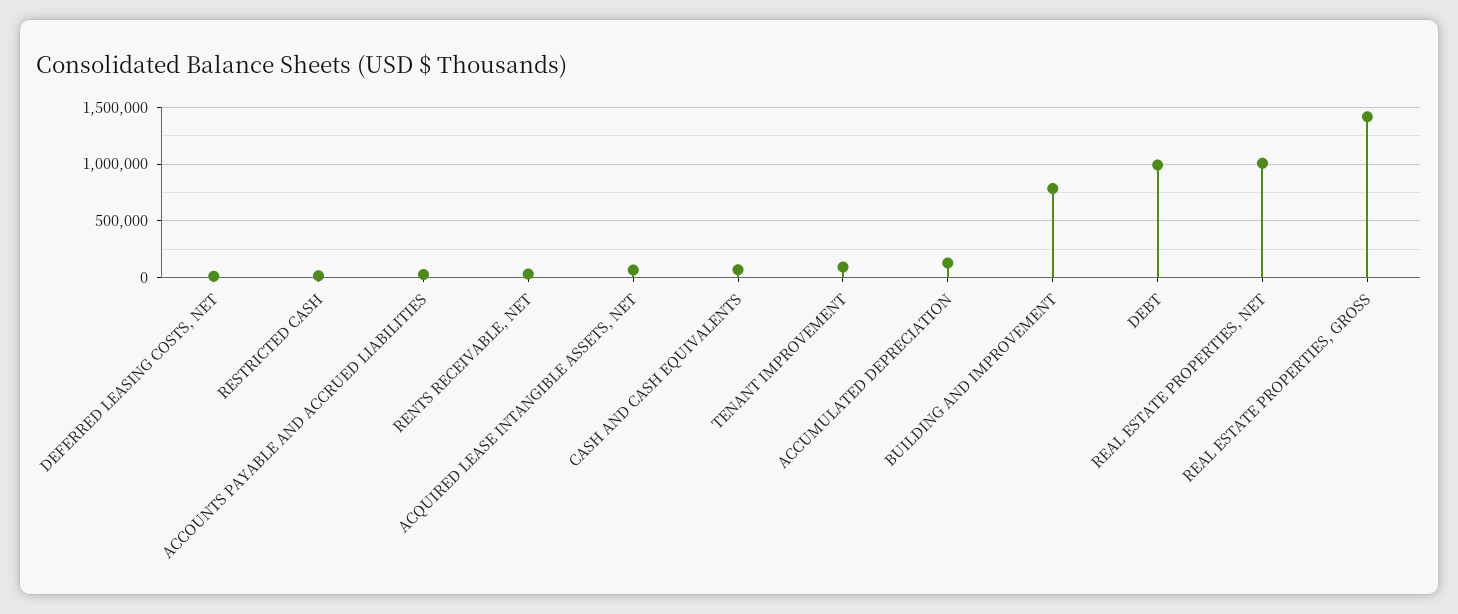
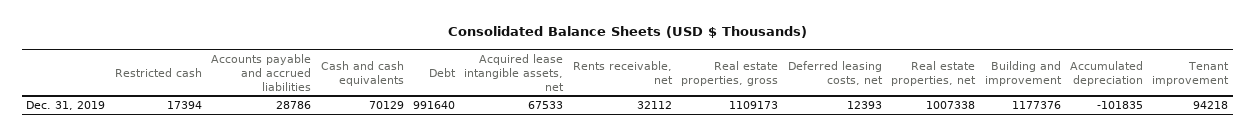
ACCUMULATED DEPRECIATION: 100000 -> -101835
BUILDING AND IMPROVEMENT: 800000 -> 1177376
REAL ESTATE PROPERTIES, GROSS: 1400000 -> 1109173

